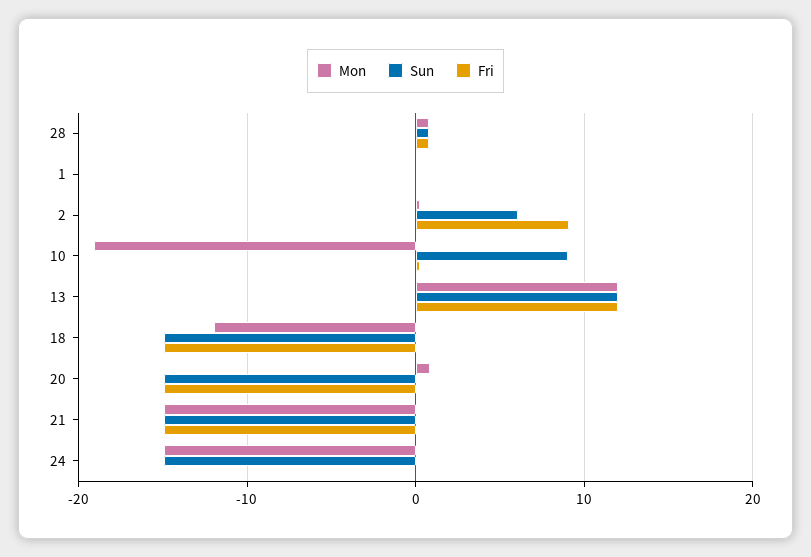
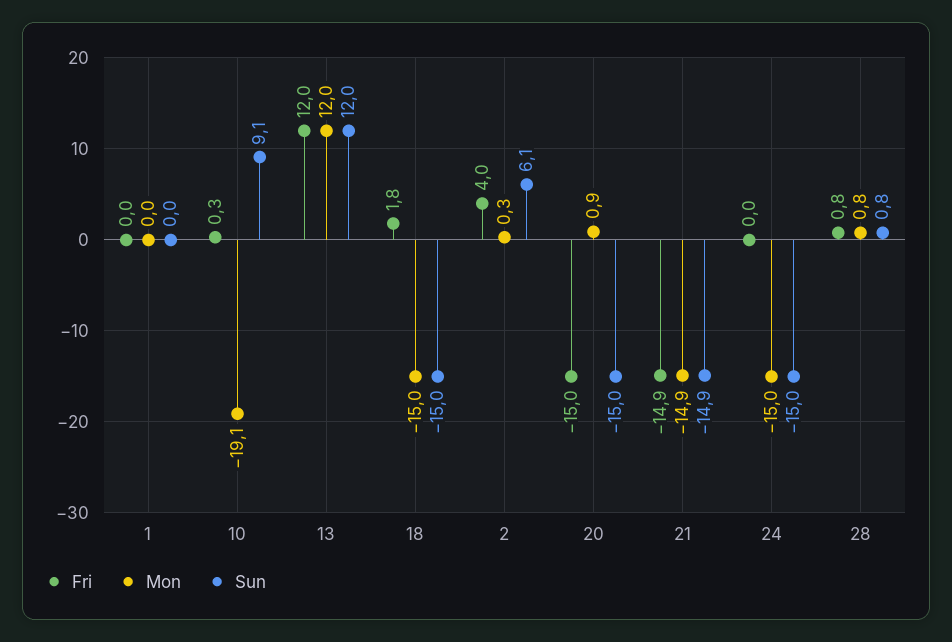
Fri, 2: 9 -> 4
Mon, 18: -12 -> -15
Fri, 18: -15 -> 1.8

